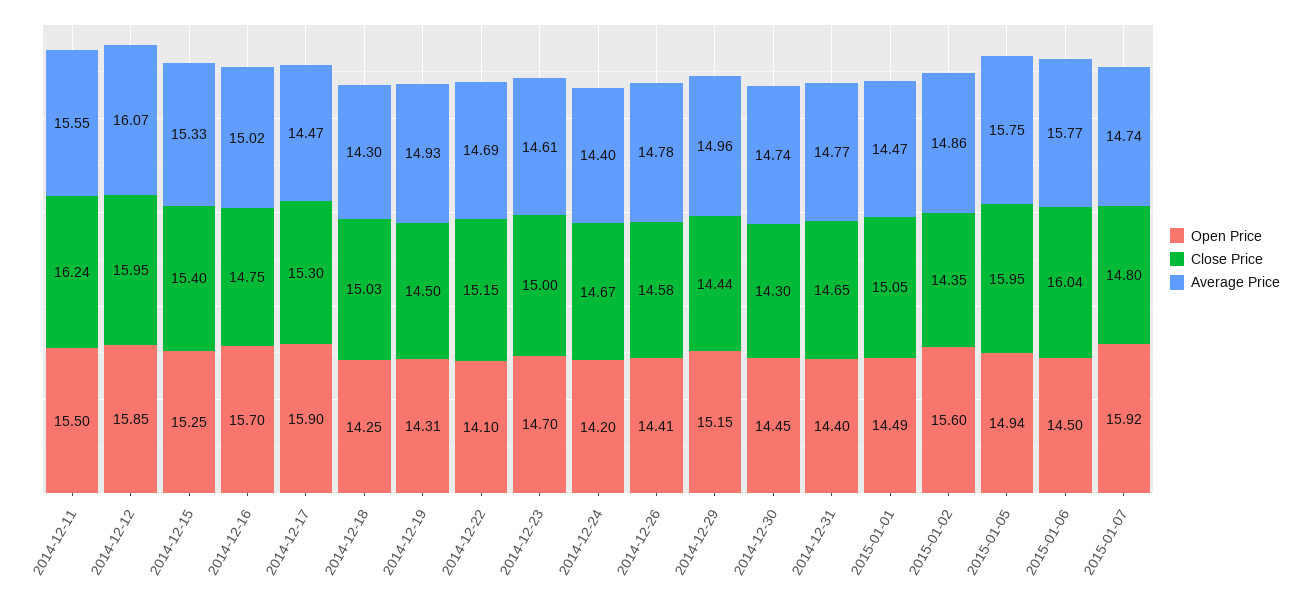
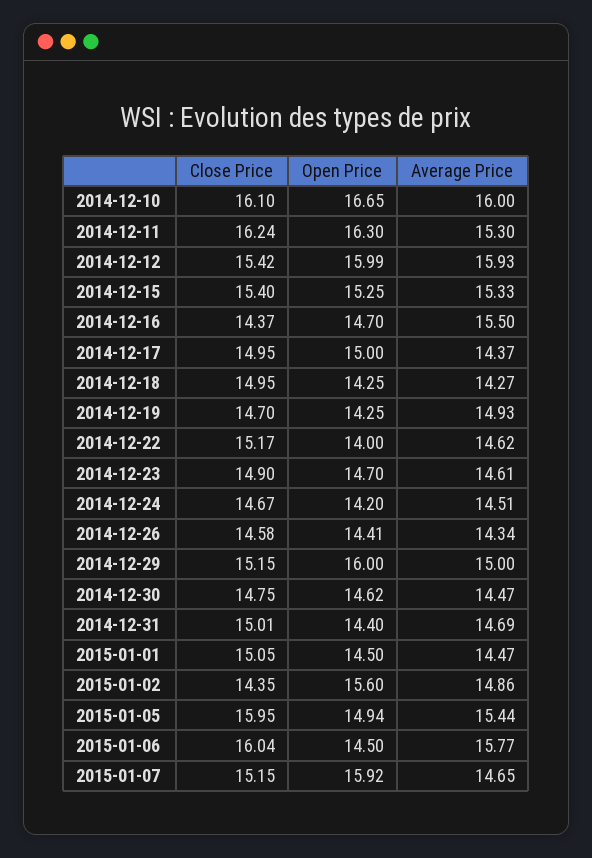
Open Price, 2014-12-11: 15.5 -> 16.3
Average Price, 2014-12-11: 15.55 -> 15.3
Open Price, 2014-12-12: 15.85 -> 15.99
Close Price, 2014-12-12: 15.95 -> 15.42
Average Price, 2014-12-12: 16.07 -> 15.93
Open Price, 2014-12-16: 15.7 -> 14.7
Close Price, 2014-12-16: 14.75 -> 14.37
Average Price, 2014-12-16: 15.02 -> 15.5
Open Price, 2014-12-17: 15.9 -> 15
Close Price, 2014-12-17: 15.3 -> 14.95
Average Price, 2014-12-17: 14.47 -> 14.37
Close Price, 2014-12-18: 15.03 -> 14.95
Average Price, 2014-12-18: 14.3 -> 14.27
Open Price, 2014-12-19: 14.31 -> 14.25
Close Price, 2014-12-19: 14.5 -> 14.7
Open Price, 2014-12-22: 14.1 -> 14
Close Price, 2014-12-22: 15.15 -> 15.17
Average Price, 2014-12-22: 14.69 -> 14.62
Close Price, 2014-12-23: 15 -> 14.9
Average Price, 2014-12-24: 14.4 -> 14.51
Average Price, 2014-12-26: 14.78 -> 14.34
Open Price, 2014-12-29: 15.15 -> 16
Close Price, 2014-12-29: 14.44 -> 15.15
Average Price, 2014-12-29: 14.96 -> 15
Open Price, 2014-12-30: 14.45 -> 14.62
Close Price, 2014-12-30: 14.3 -> 14.75
Average Price, 2014-12-30: 14.74 -> 14.47
Close Price, 2014-12-31: 14.65 -> 15.01
Average Price, 2014-12-31: 14.77 -> 14.69
Open Price, 2015-01-01: 14.49 -> 14.5
Average Price, 2015-01-05: 15.75 -> 15.44
Close Price, 2015-01-07: 14.8 -> 15.15
Average Price, 2015-01-07: 14.74 -> 14.65
Close Price, 2014-12-10: none -> 16.1
Open Price, 2014-12-10: none -> 16.65
Average Price, 2014-12-10: none -> 16

